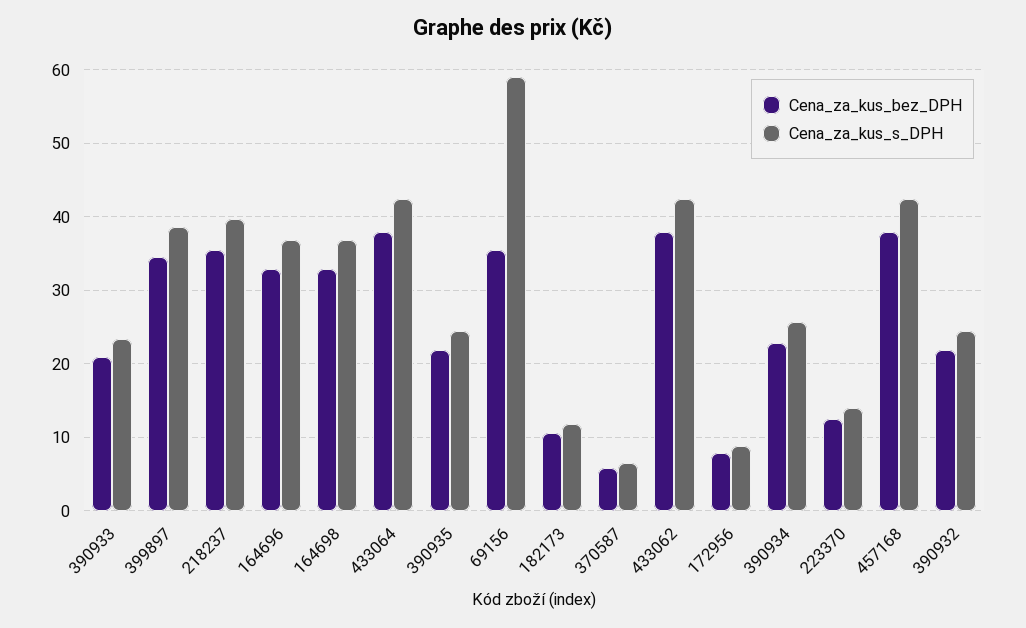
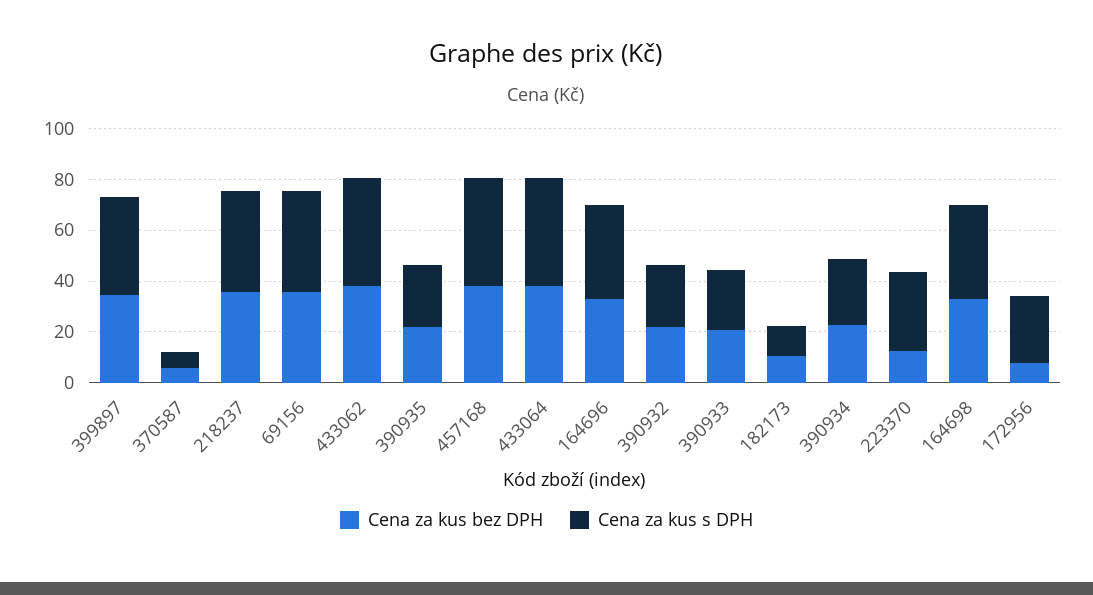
Cena_za_kus_s_DPH, 69156: 59 -> 40
Cena_za_kus_s_DPH, 172956: 9 -> 25
Cena_za_kus_s_DPH, 223370: 14 -> 30

